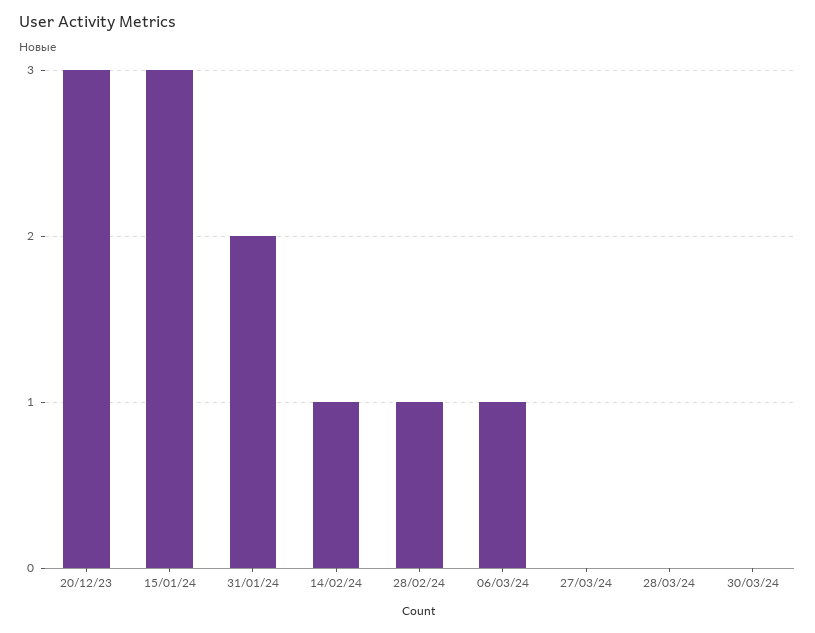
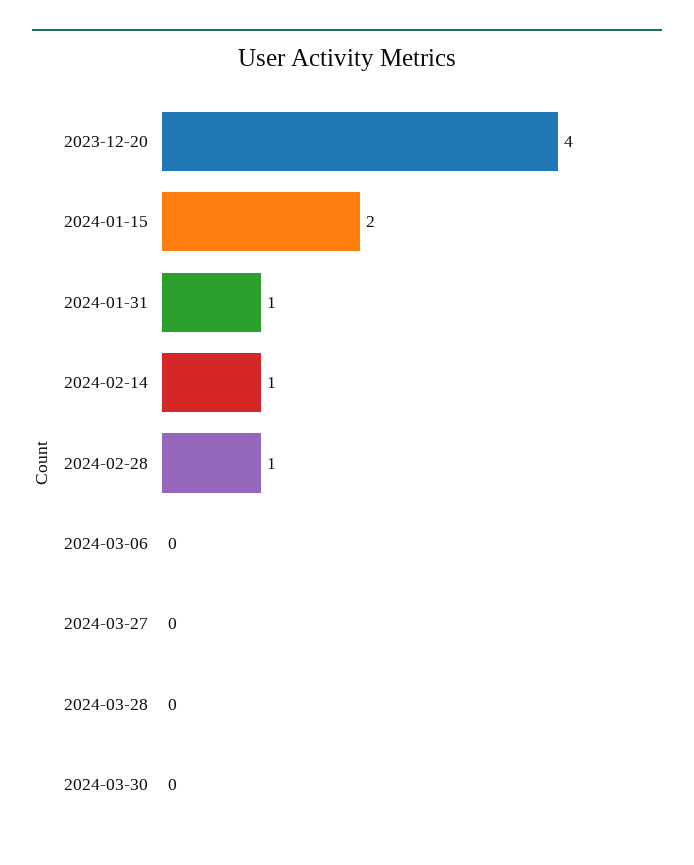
20/12/23: 3 -> 4
15/01/24: 3 -> 2
31/01/24: 2 -> 1
06/03/24: 1 -> 0

